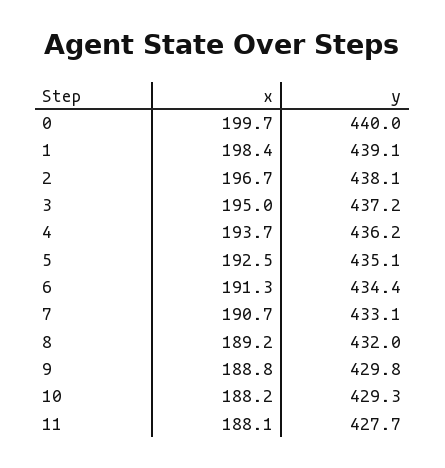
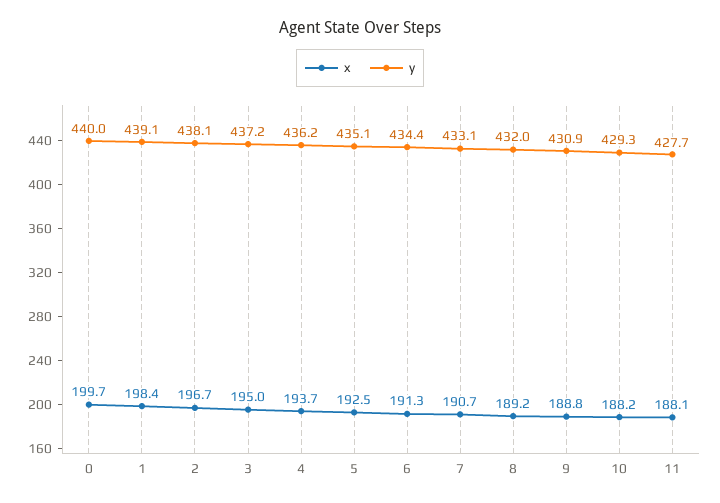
y, 9: 429.8 -> 430.9

